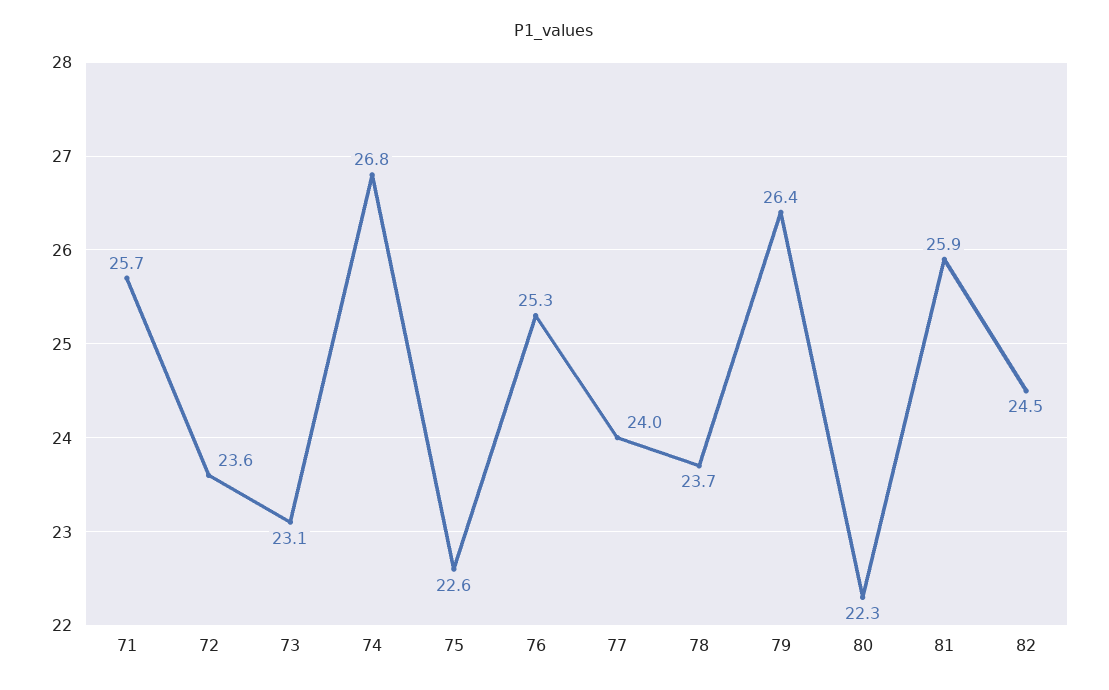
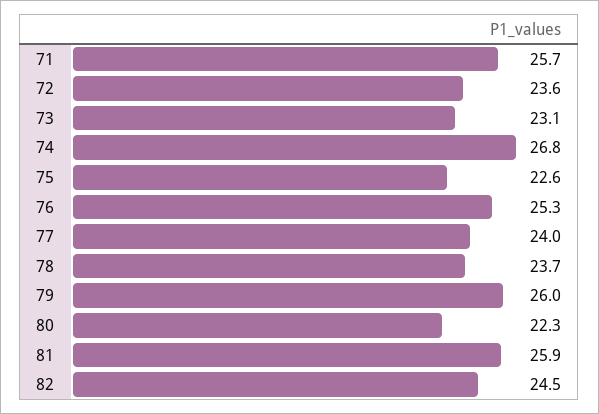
79: 26.4 -> 26

